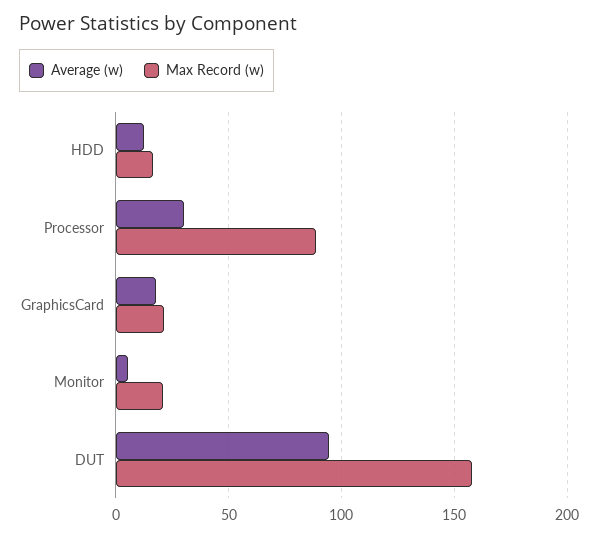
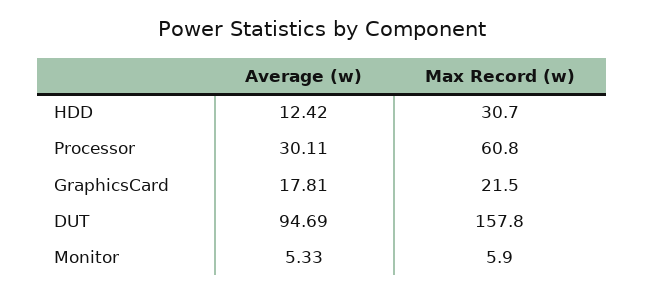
Max Record (w), HDD: 15 -> 30.7
Max Record (w), Processor: 90 -> 60.8
Max Record (w), Monitor: 20 -> 5.9

